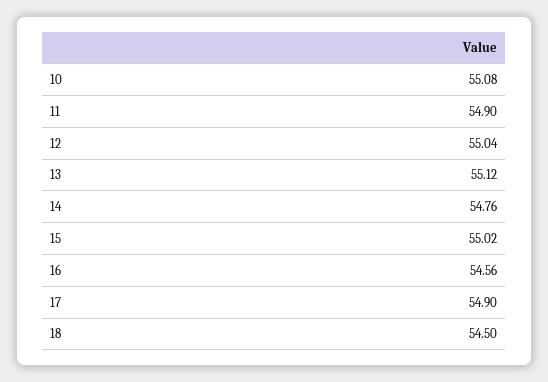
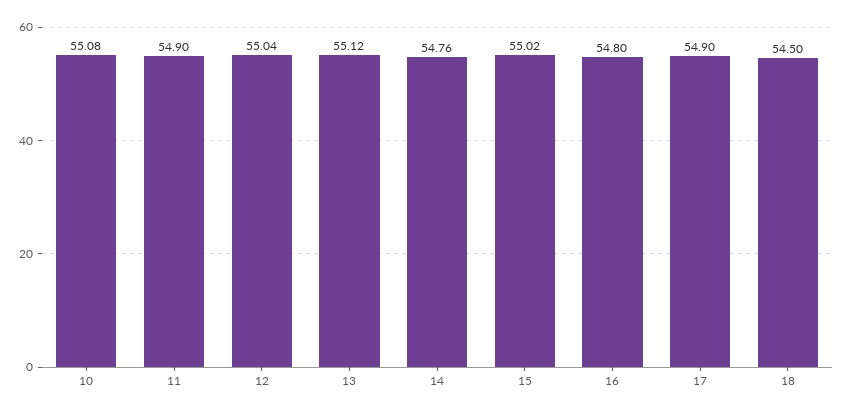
16: 54.56 -> 54.8

